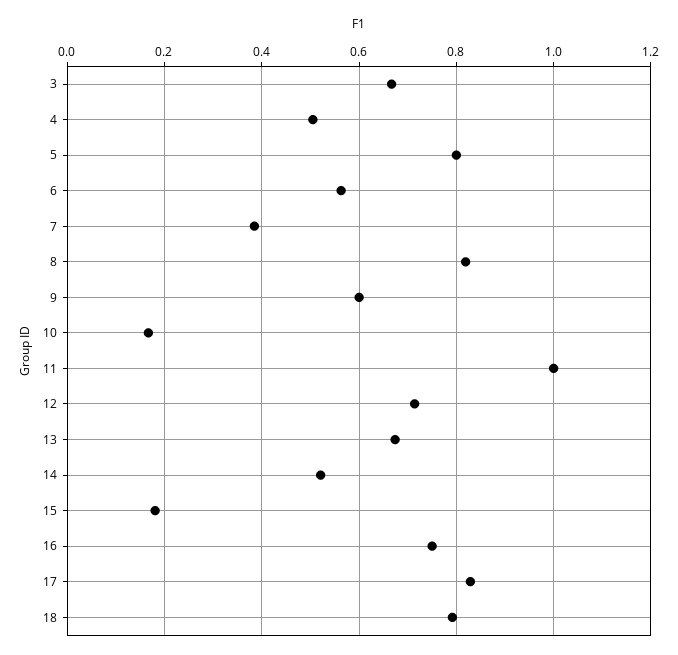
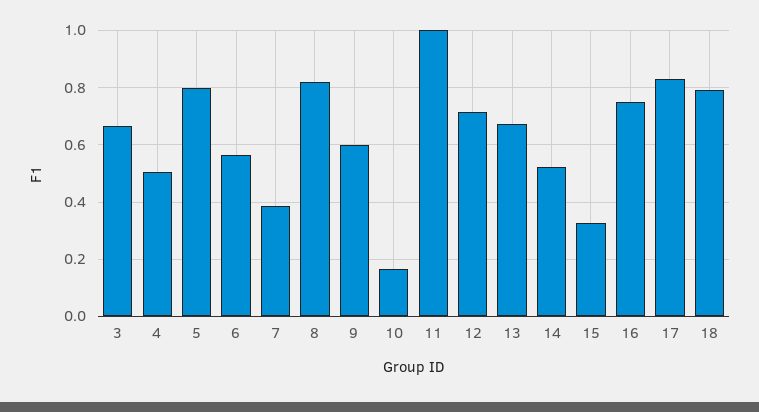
15: 0.18 -> 0.325

